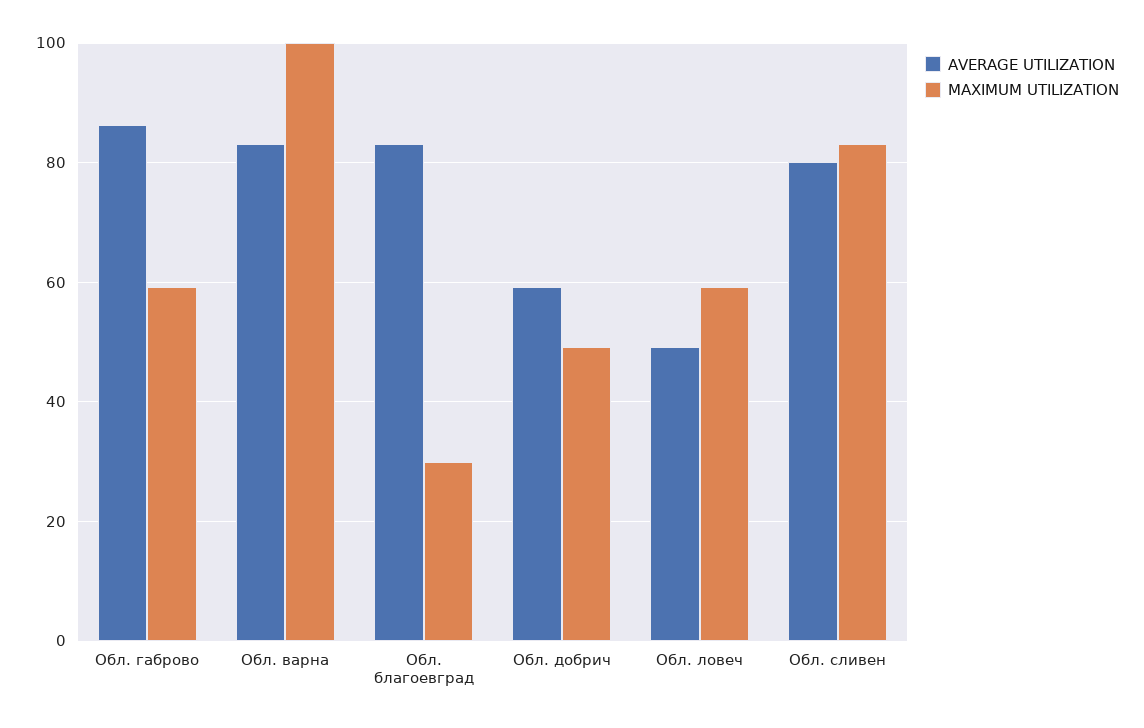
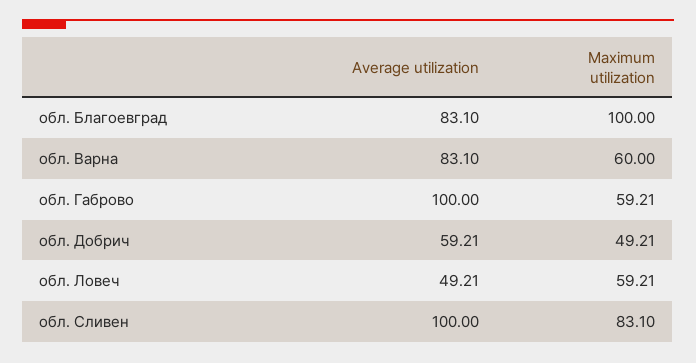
AVERAGE UTILIZATION, Обл. габрово: 86 -> 100
MAXIMUM UTILIZATION, Обл. варна: 100 -> 60
MAXIMUM UTILIZATION, Обл. благоевград: 30 -> 100
AVERAGE UTILIZATION, Обл. сливен: 80 -> 100

